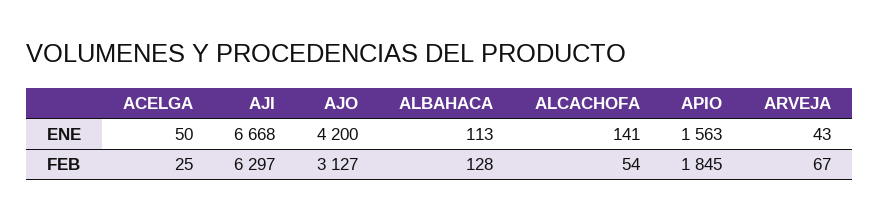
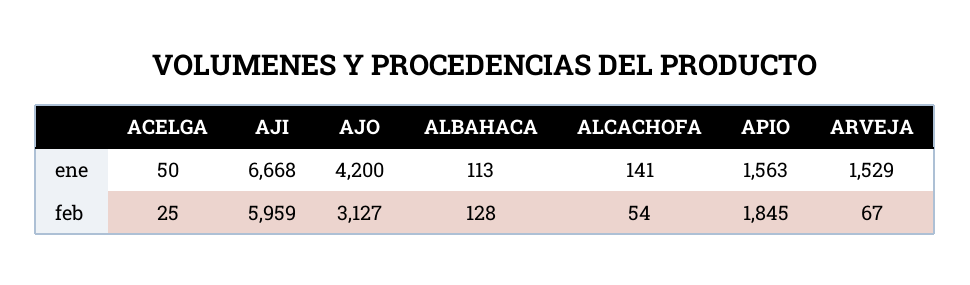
ARVEJA, ENE: 43 -> 1529
AJI, FEB: 6297 -> 5959

